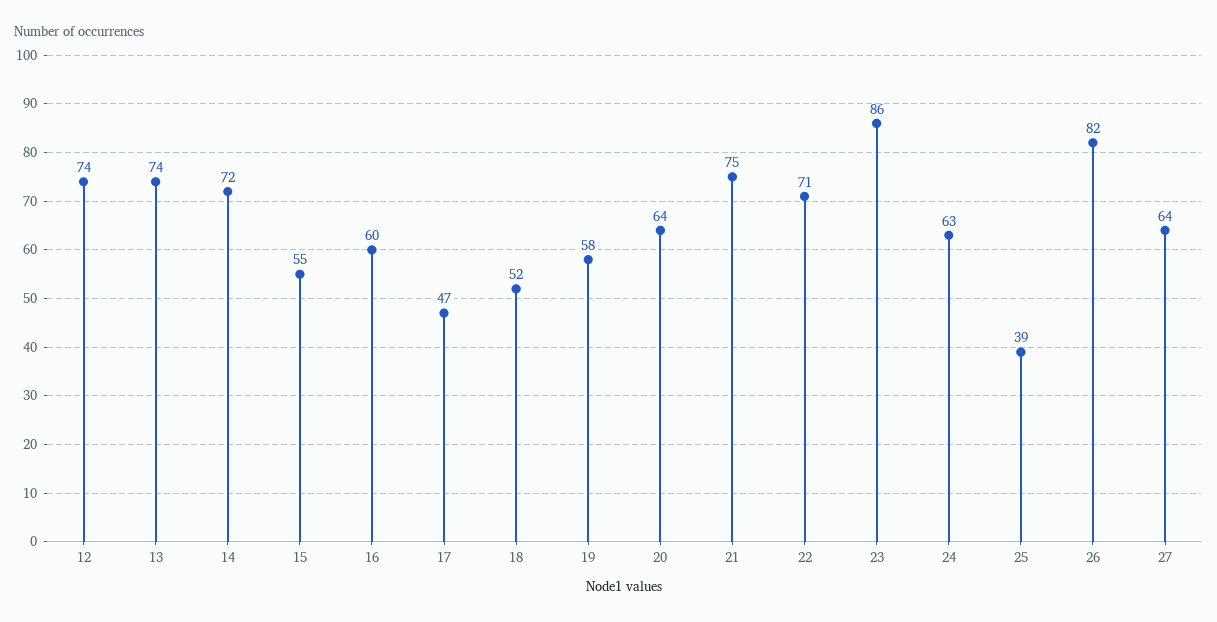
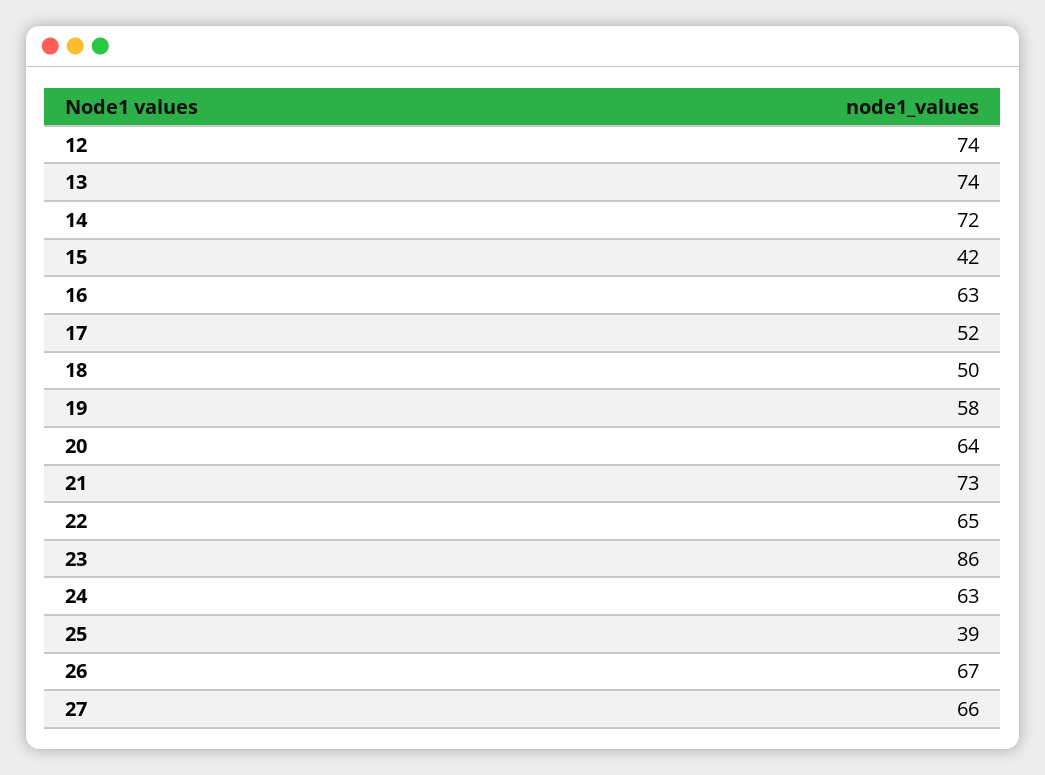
15: 55 -> 42
16: 60 -> 63
17: 47 -> 52
18: 52 -> 50
21: 75 -> 73
22: 71 -> 65
26: 82 -> 67
27: 64 -> 66

